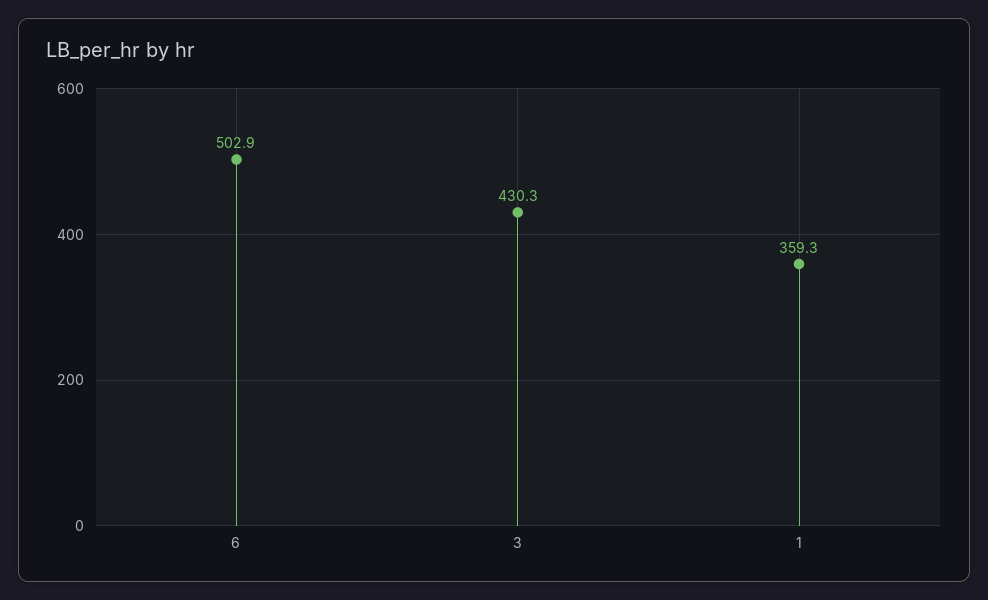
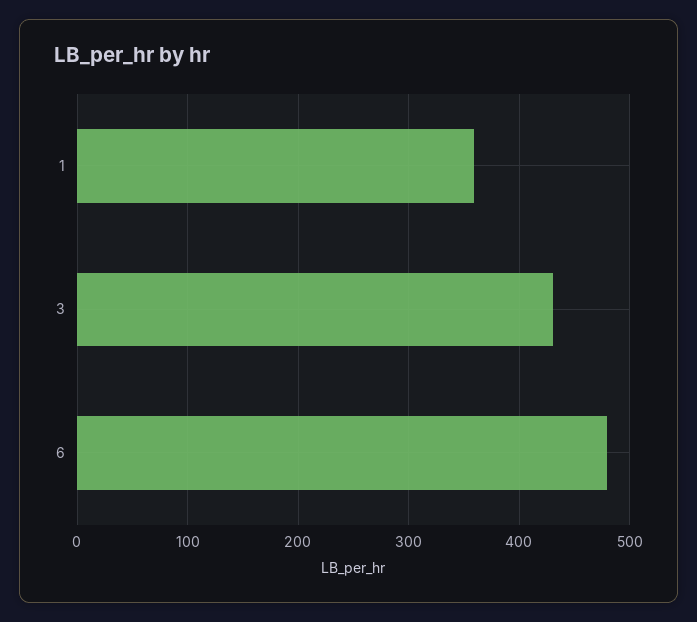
6: 502.9 -> 480

